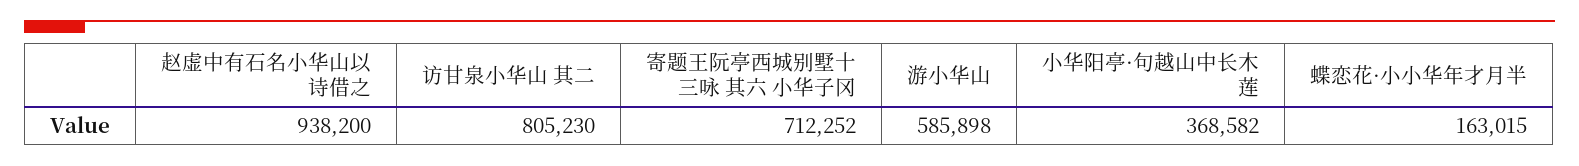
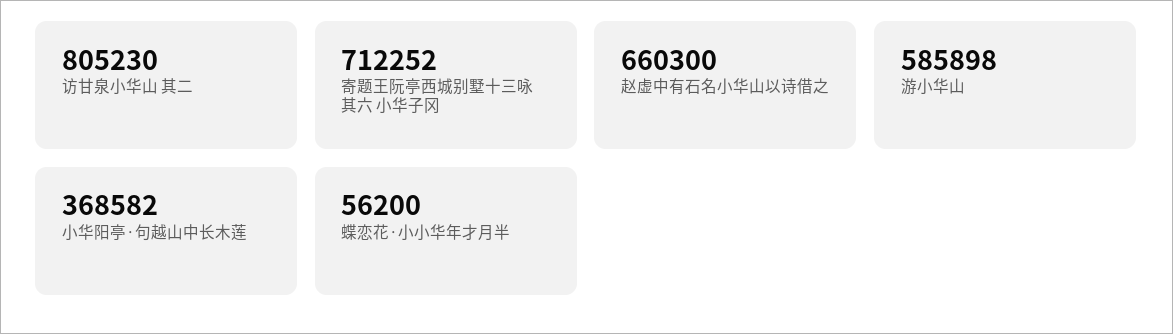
赵虚中有石名小华山以诗借之: 938200 -> 660300
蝶恋花·小小华年才月半: 163015 -> 56200

